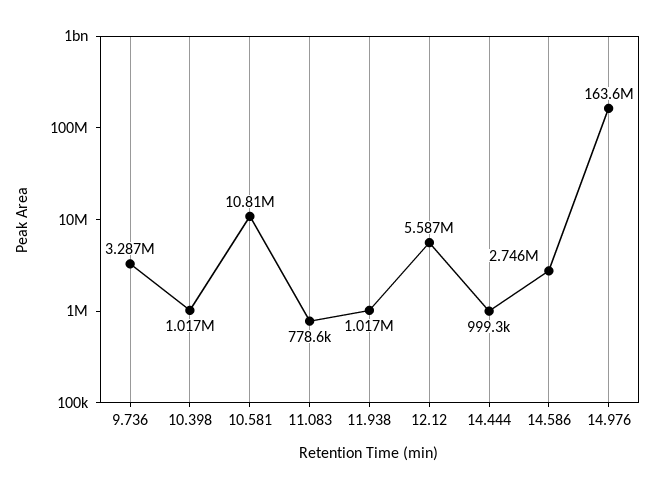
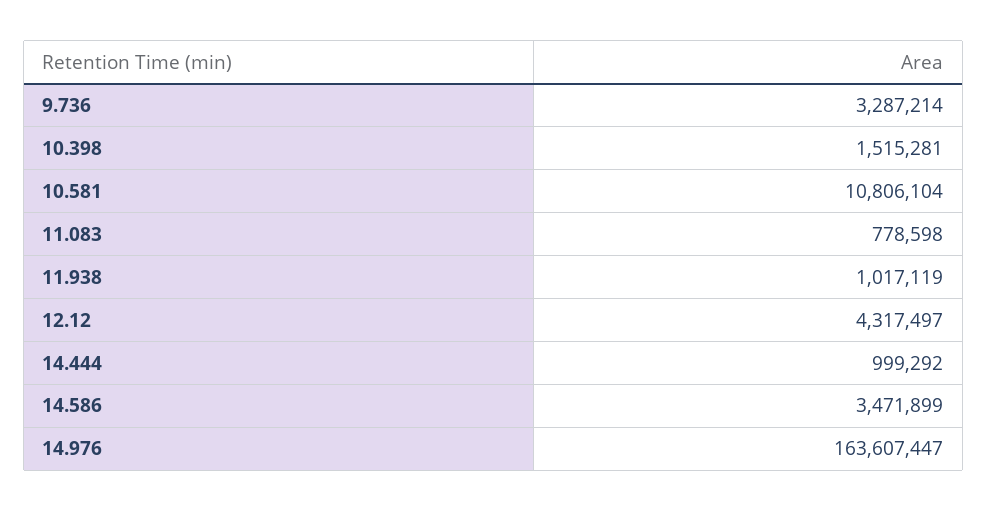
10.398: 1017000 -> 1515281
12.12: 5587000 -> 4317497
14.586: 2746000 -> 3471899

